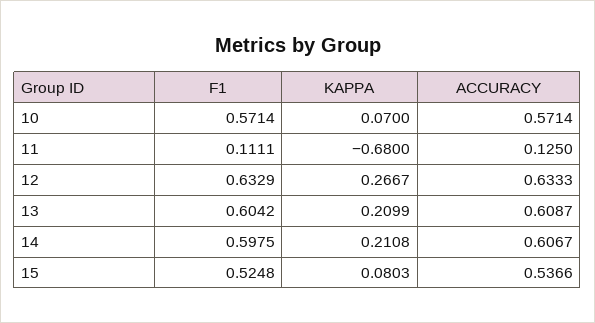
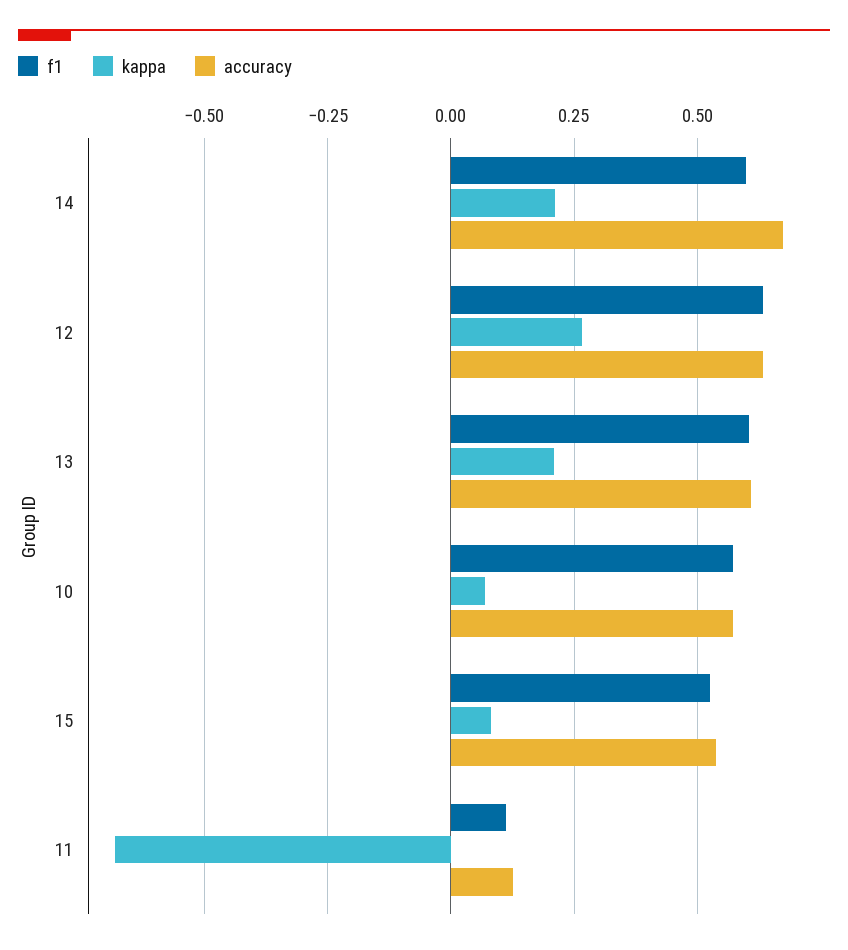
ACCURACY, 14: 0.6067 -> 0.675

